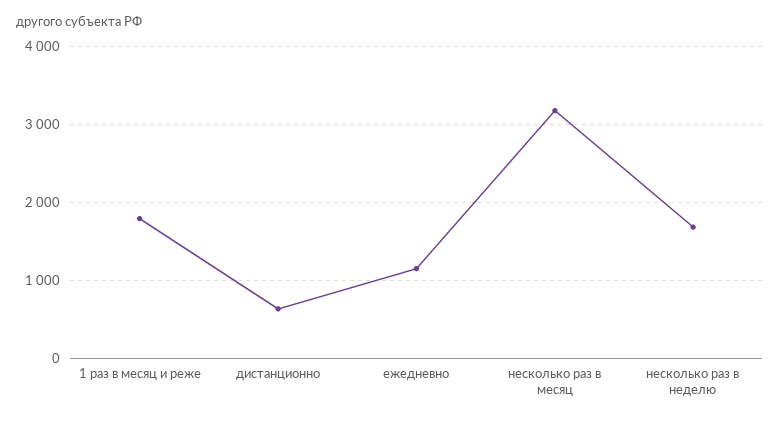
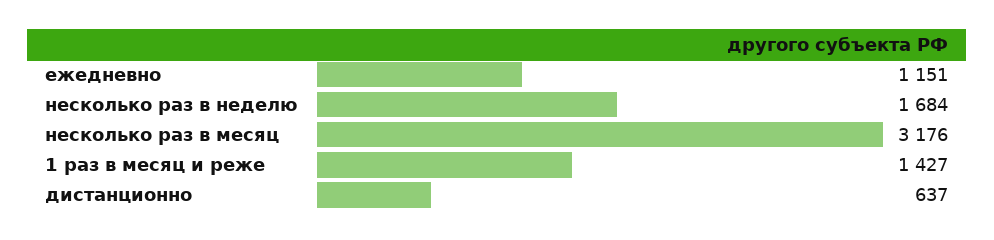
1 раз в месяц и реже: 1800 -> 1427

